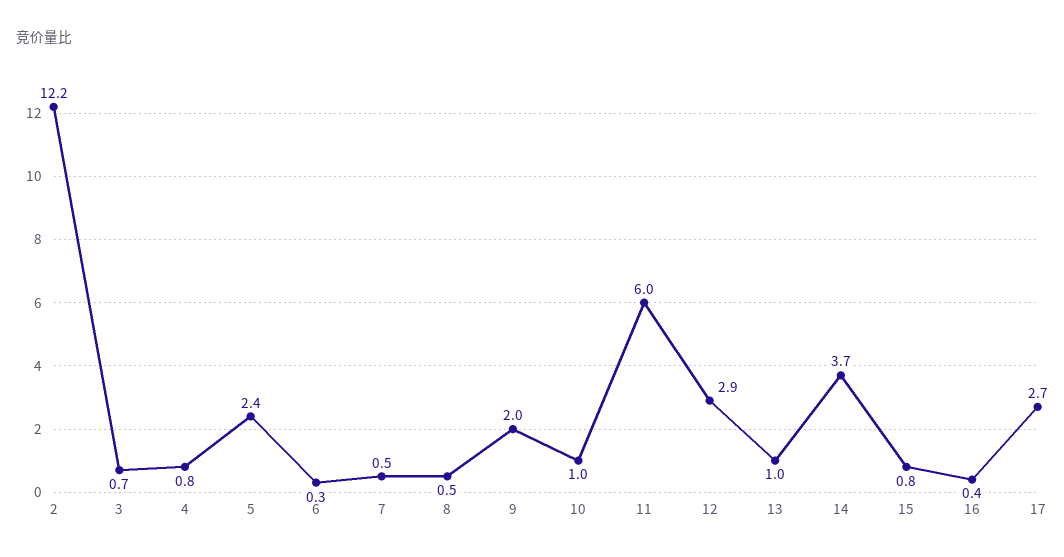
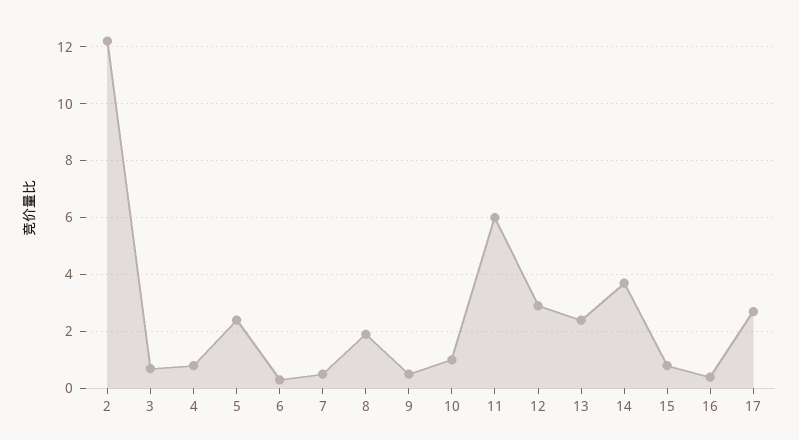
8: 0.5 -> 2
9: 2 -> 0.5
13: 1 -> 2.5

